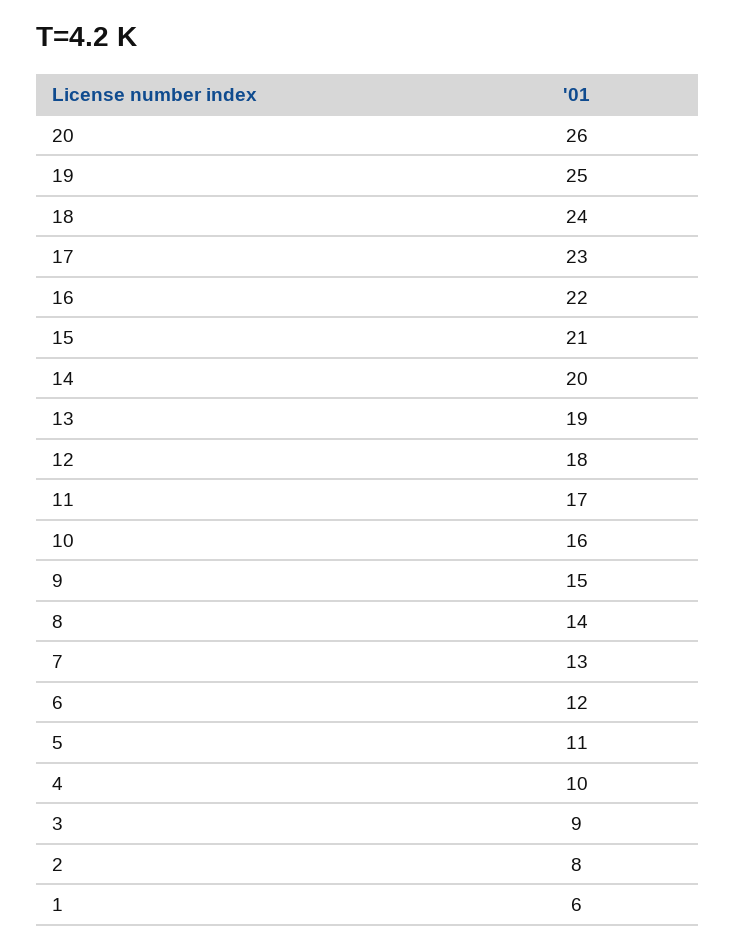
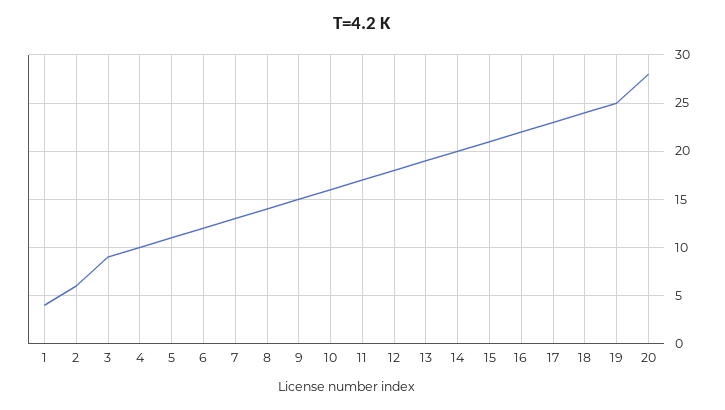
20: 26 -> 28
2: 8 -> 6
1: 6 -> 4

